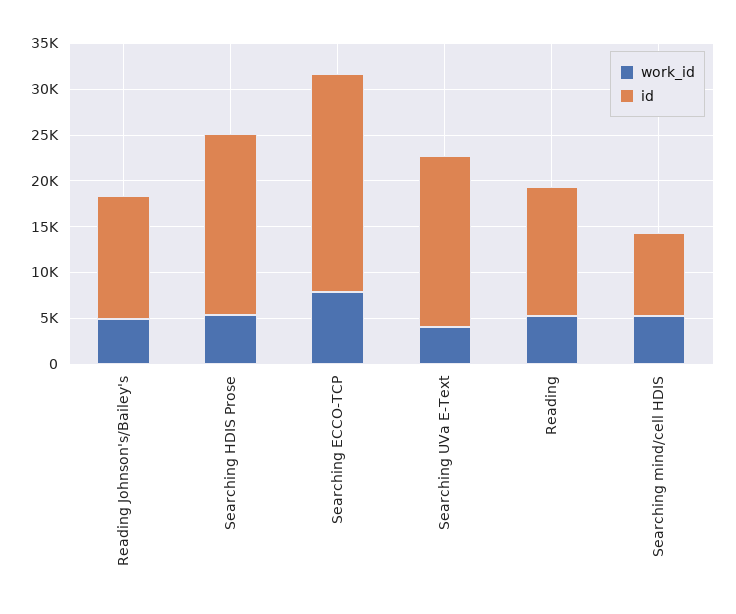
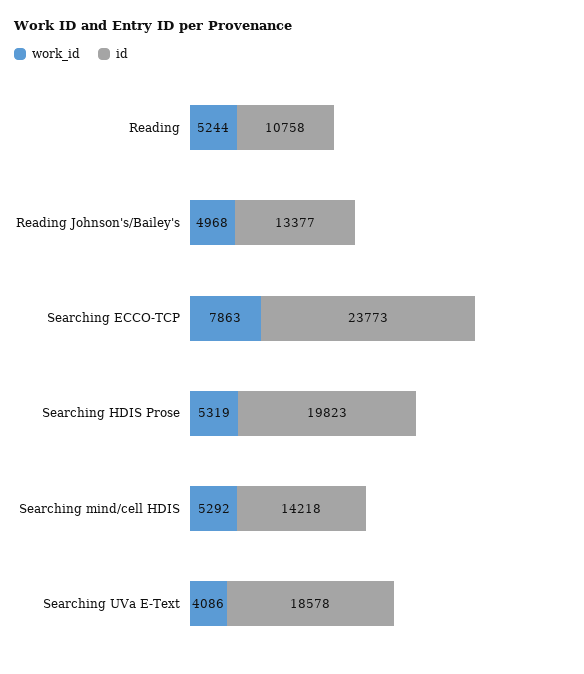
id, Reading: 14000 -> 10758
id, Searching mind/cell HDIS: 9000 -> 14218

